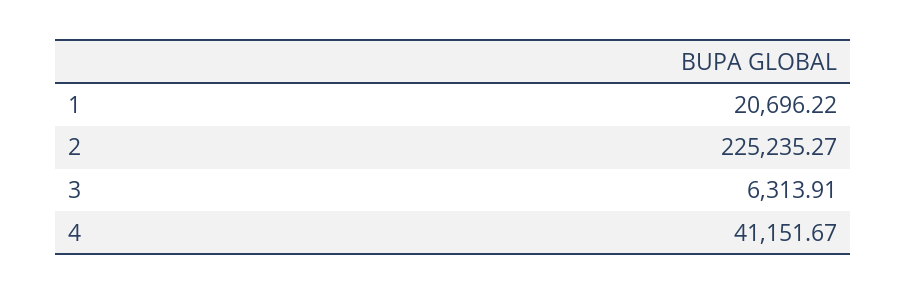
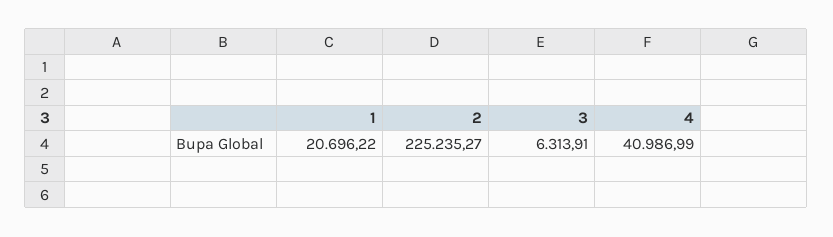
4: 41151.67 -> 40986.99

